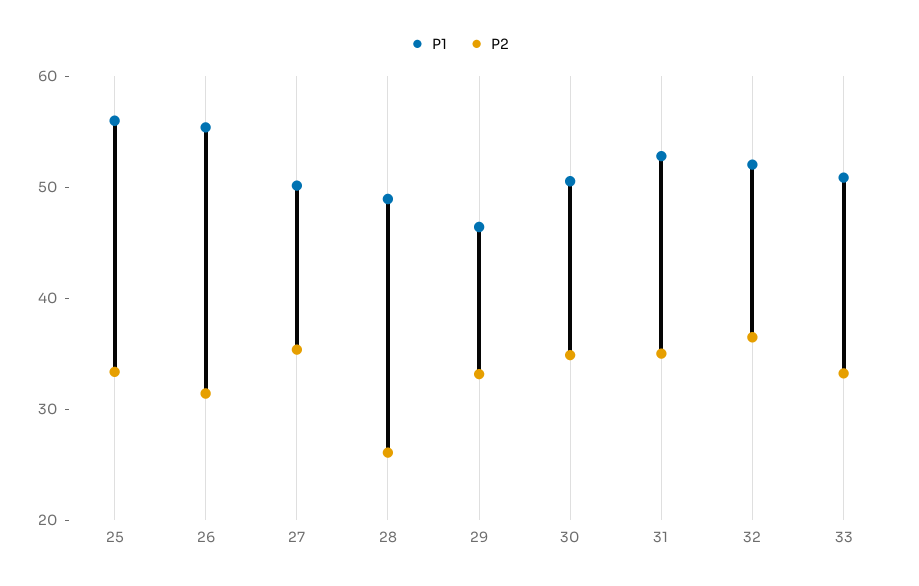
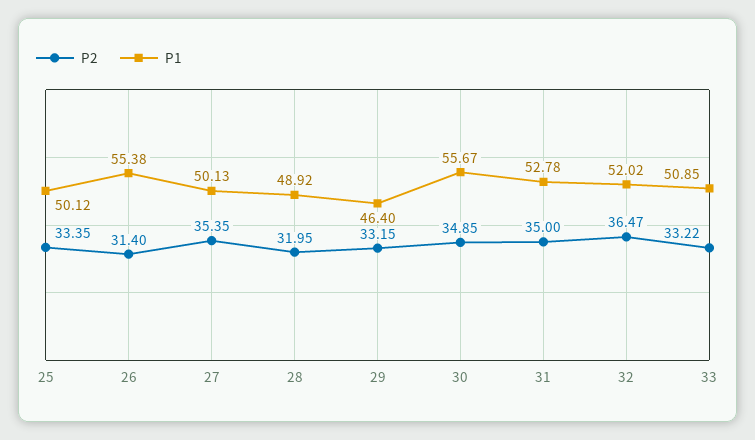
P1, 25: 56 -> 50.12
P2, 28: 26 -> 31.95
P1, 30: 50 -> 55.67

